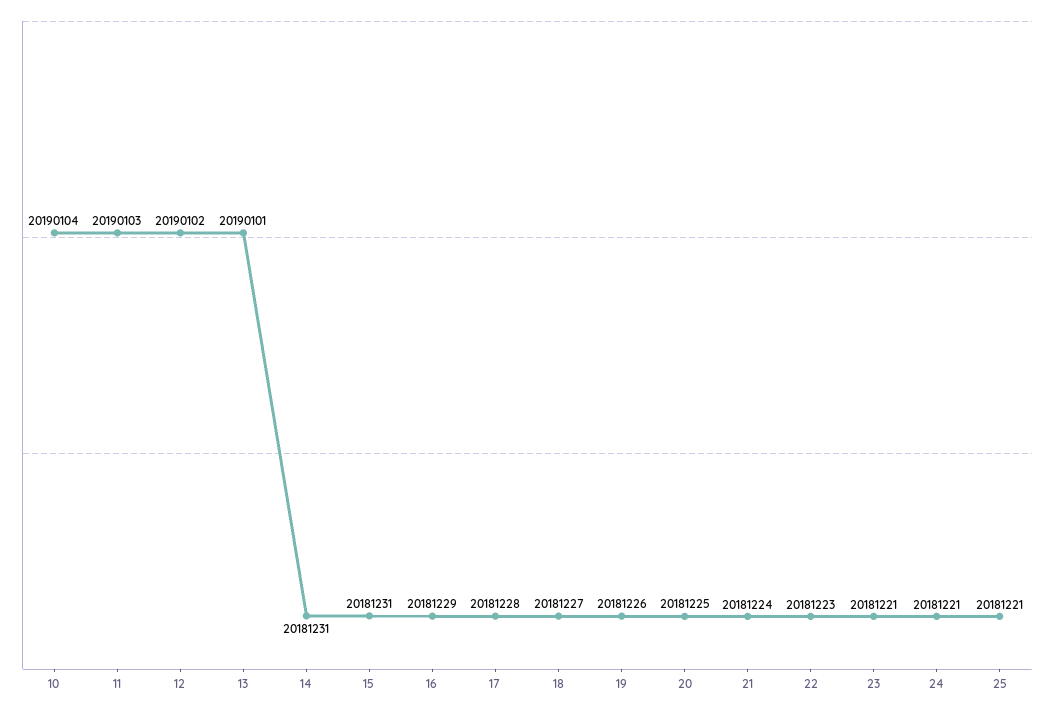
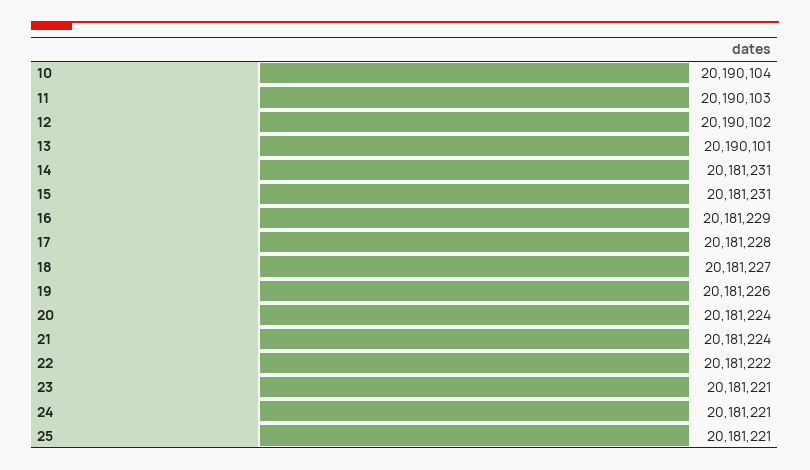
20: 20181225 -> 20181224
22: 20181223 -> 20181222

